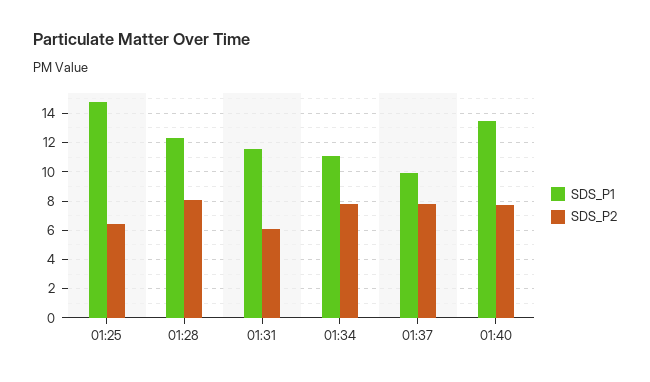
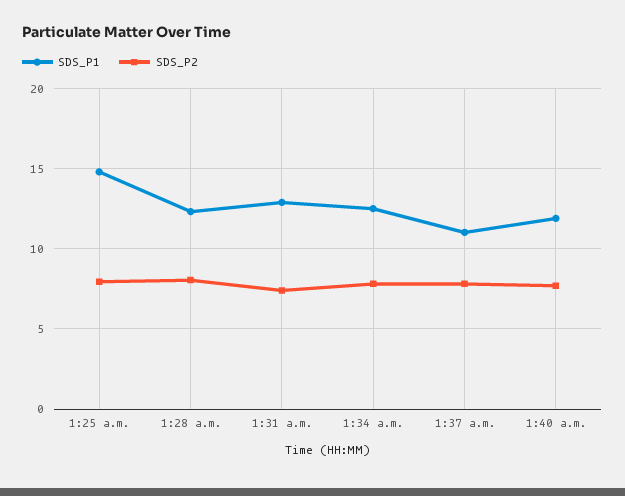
SDS_P2, 01:25: 6.5 -> 8
SDS_P1, 01:31: 11.5 -> 13
SDS_P2, 01:31: 6 -> 7.5
SDS_P1, 01:34: 11 -> 12.5
SDS_P1, 01:37: 10 -> 11
SDS_P1, 01:40: 13.5 -> 12

